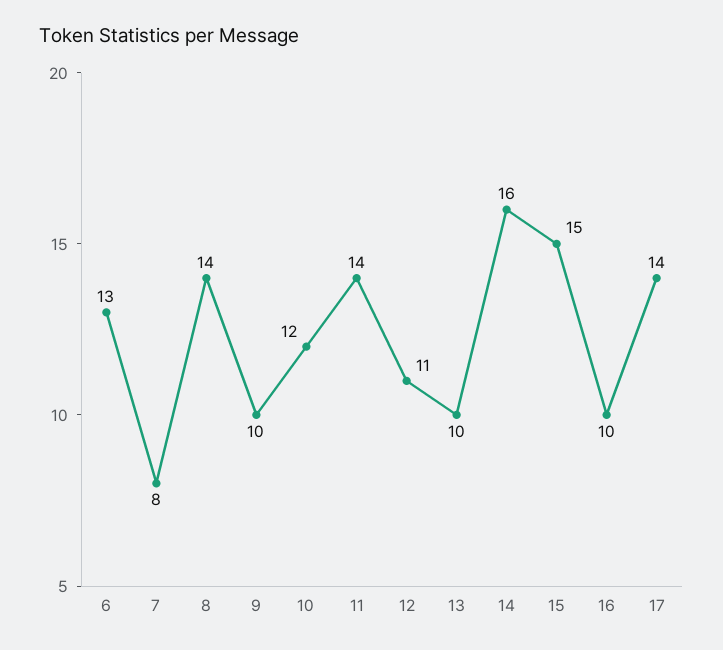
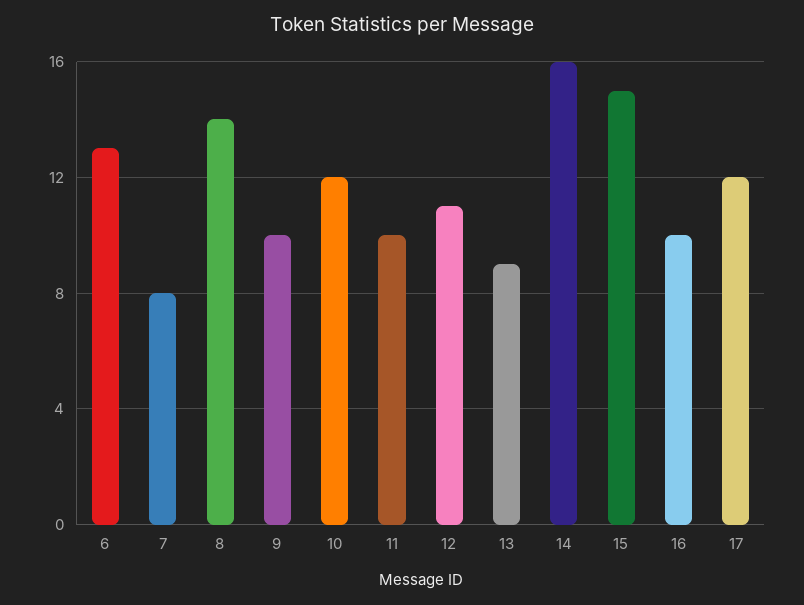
11: 14 -> 10
13: 10 -> 9
17: 14 -> 12

